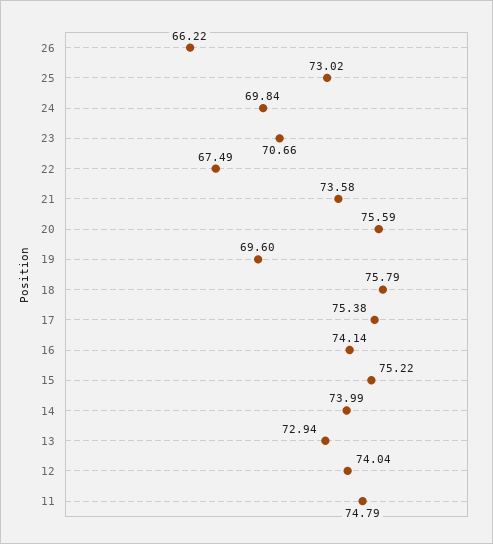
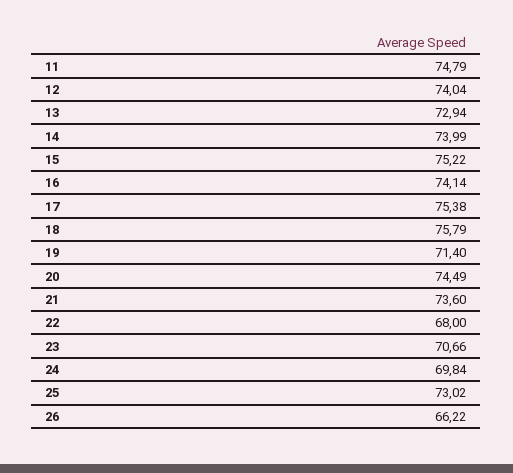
22: 67.49 -> 68
21: 73.58 -> 73.6
20: 75.59 -> 74.49
19: 69.6 -> 71.4

